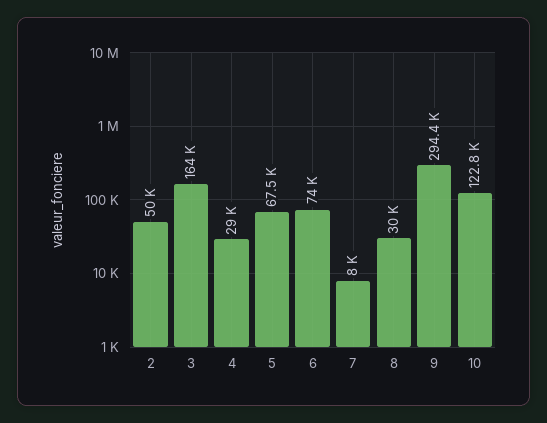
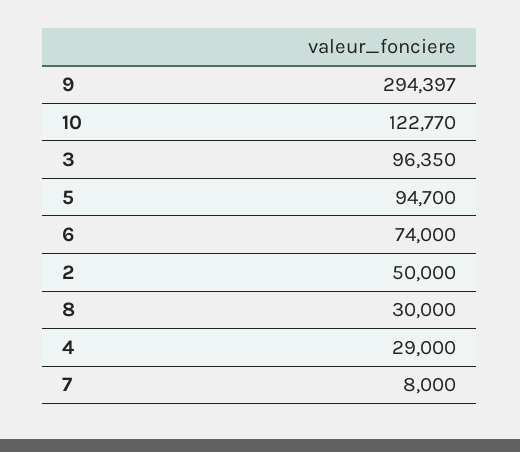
3: 164000 -> 96350
5: 67500 -> 94700

